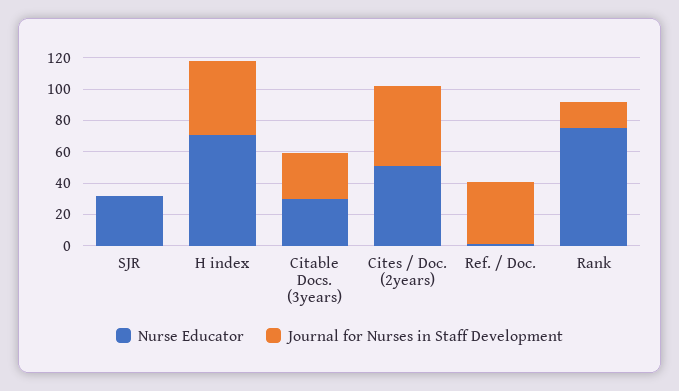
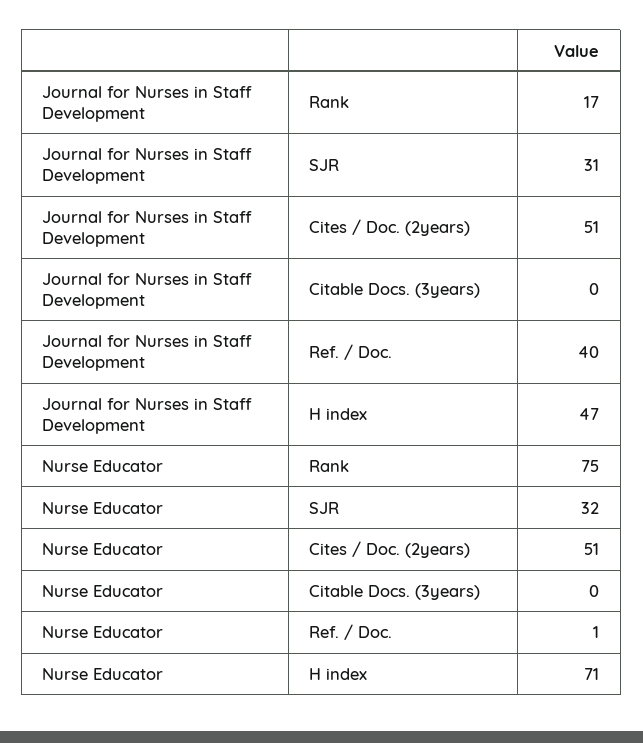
Journal for Nurses in Staff Development, SJR: 0 -> 31
Nurse Educator, Citable Docs. (3years): 30 -> 0
Journal for Nurses in Staff Development, Citable Docs. (3years): 30 -> 0

